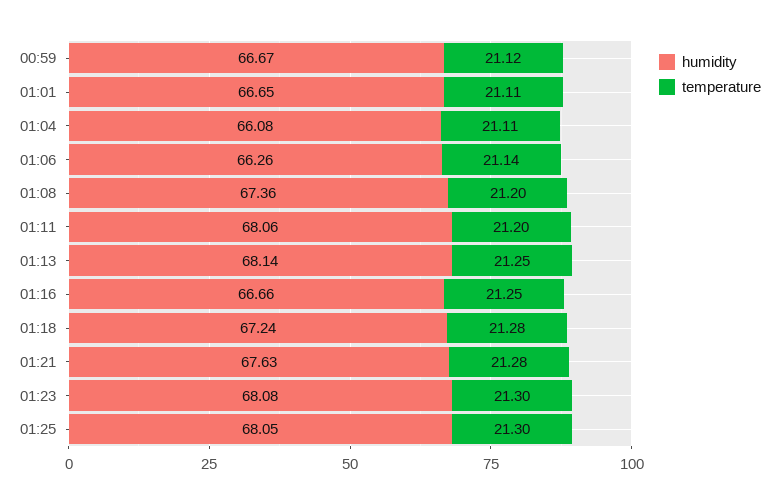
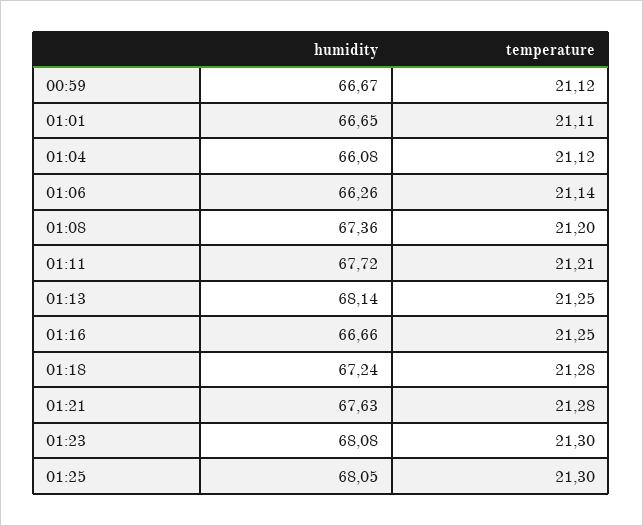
temperature, 01:04: 21.11 -> 21.12
humidity, 01:11: 68.06 -> 67.72
temperature, 01:11: 21.2 -> 21.21

